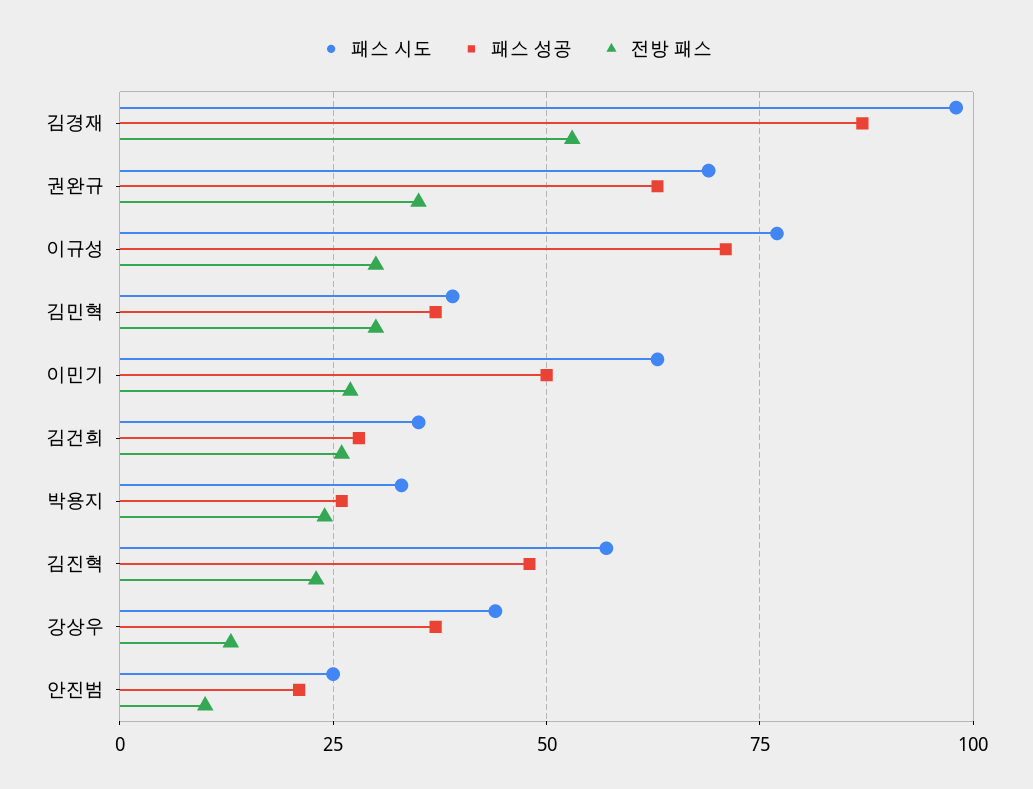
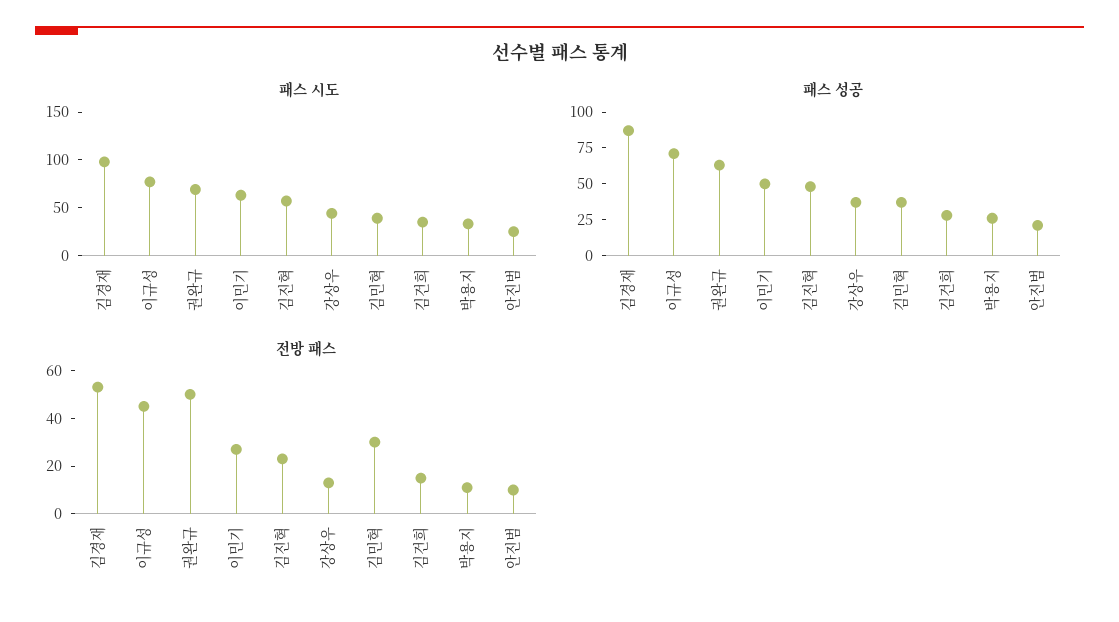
전방 패스, 권완규: 35 -> 50
전방 패스, 이규성: 30 -> 45
전방 패스, 김건희: 25 -> 15
전방 패스, 박용지: 25 -> 10

